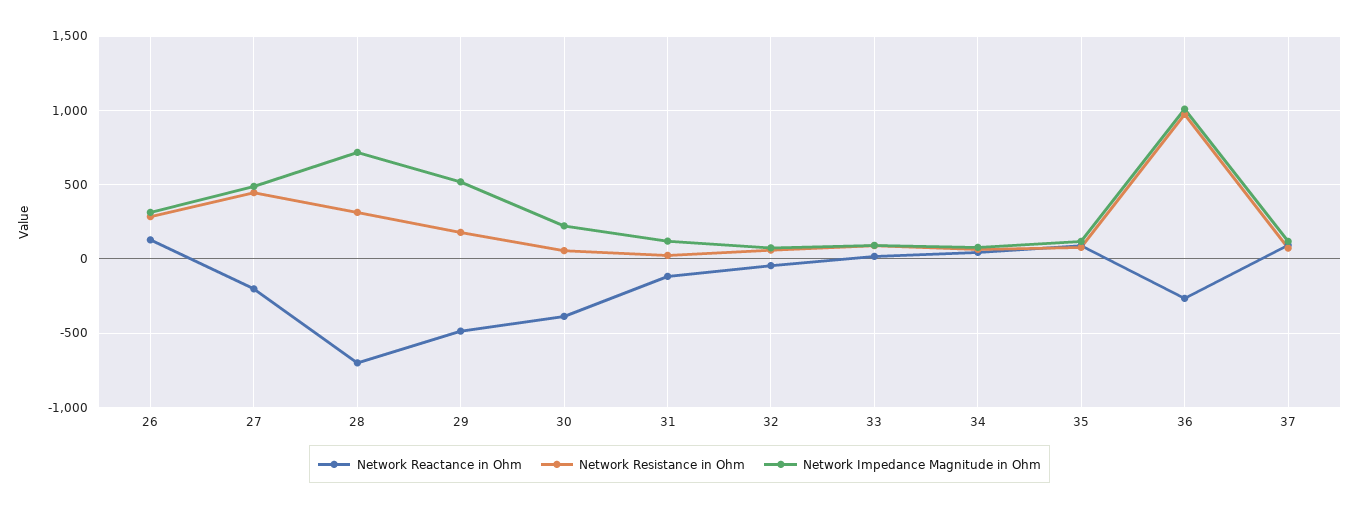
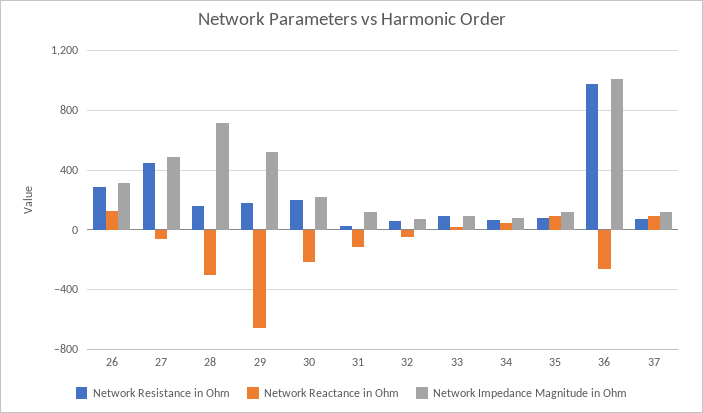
Network Reactance in Ohm, 27: -200 -> -50
Network Reactance in Ohm, 28: -700 -> -300
Network Resistance in Ohm, 28: 300 -> 150
Network Reactance in Ohm, 29: -500 -> -650
Network Reactance in Ohm, 30: -400 -> -200
Network Resistance in Ohm, 30: 50 -> 200

